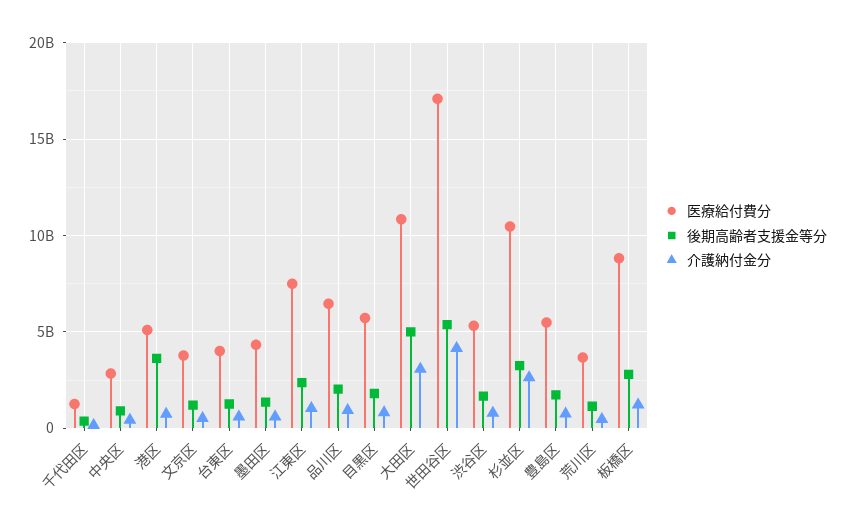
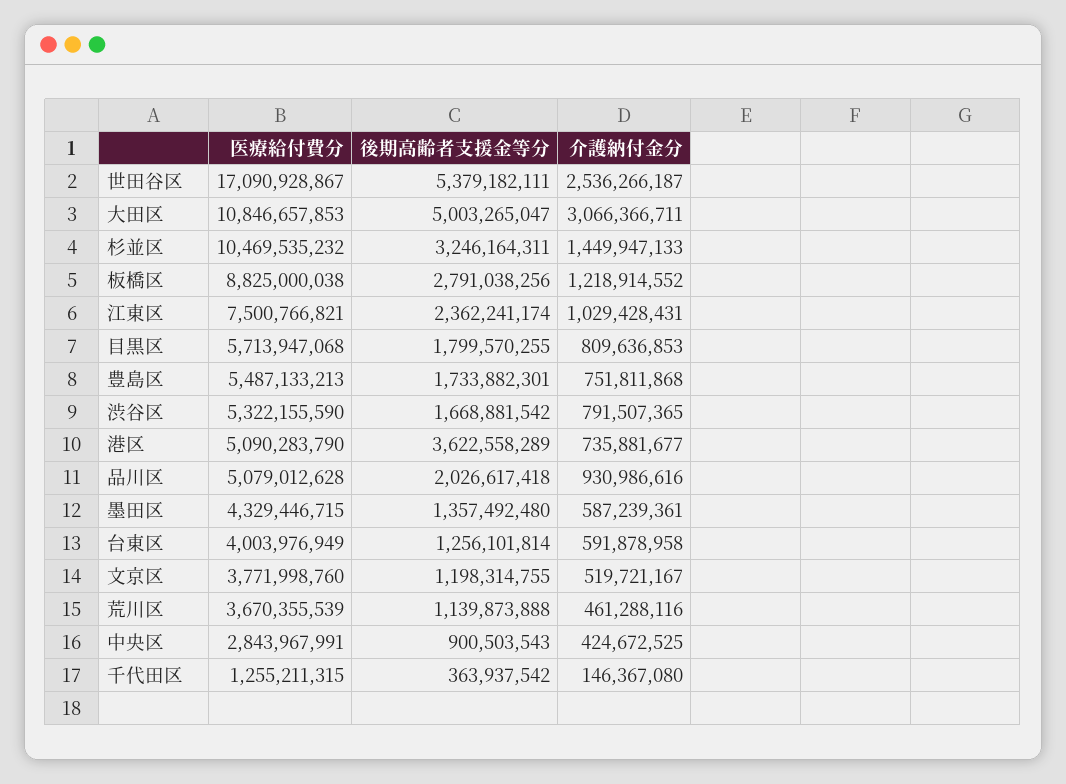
医療給付費分, 品川区: 6500000000 -> 5079012628
介護納付金分, 世田谷区: 4000000000 -> 2536266187
介護納付金分, 杉並区: 2500000000 -> 1449947133

